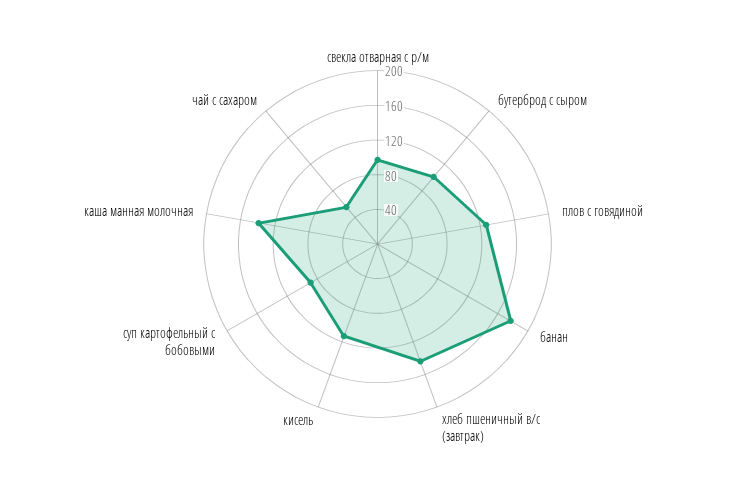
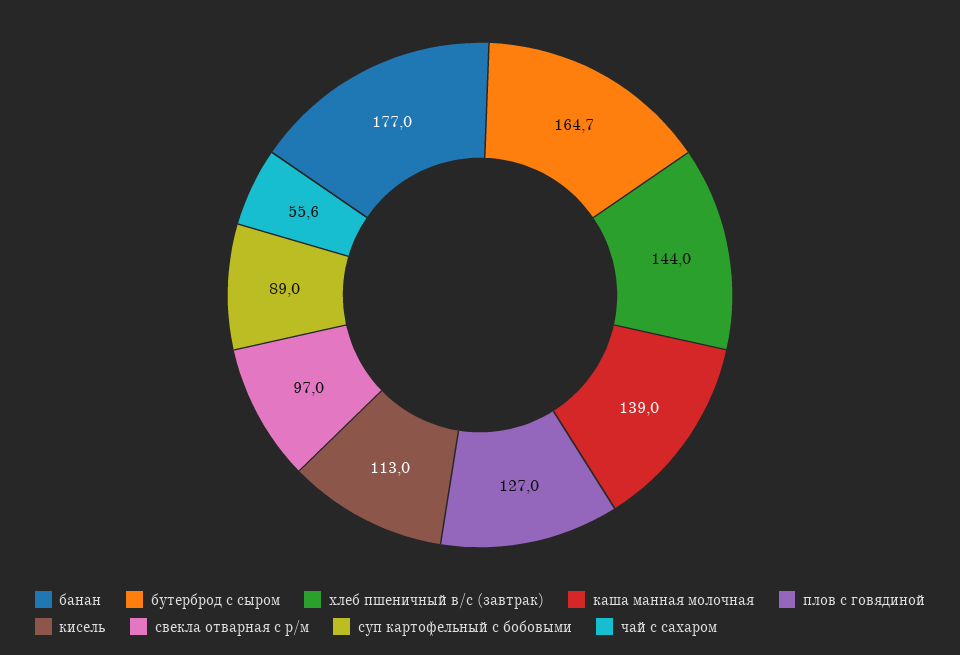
бутерброд с сыром: 100 -> 164.7

